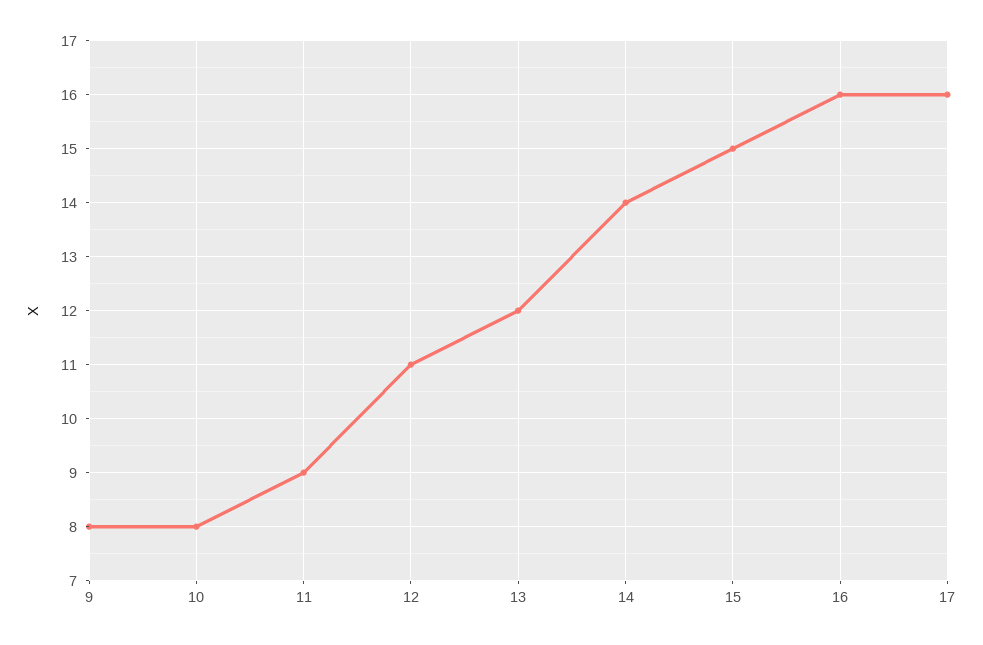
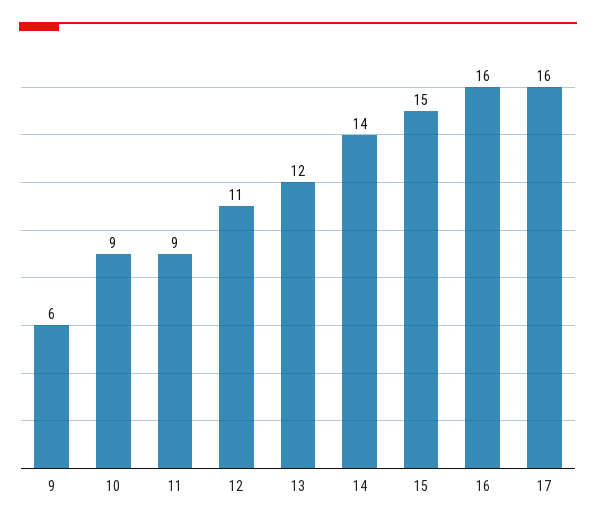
9: 8 -> 6
10: 8 -> 9

